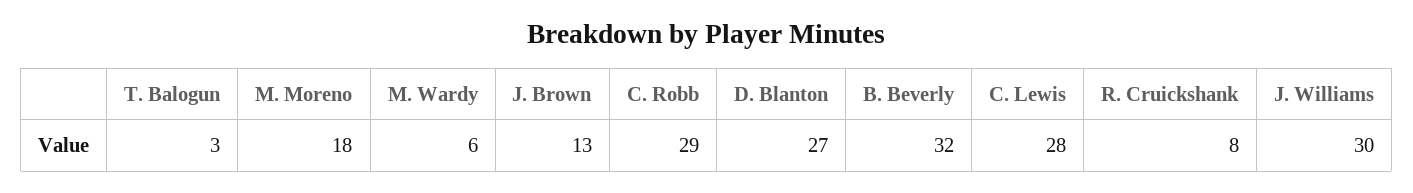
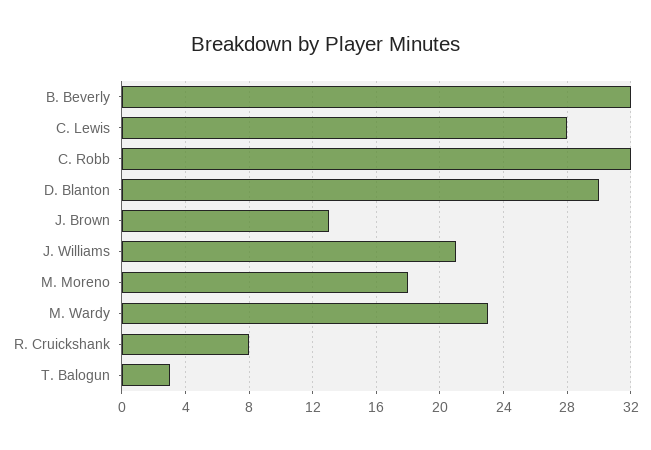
M. Wardy: 6 -> 23
C. Robb: 29 -> 32
D. Blanton: 27 -> 30
J. Williams: 30 -> 21

